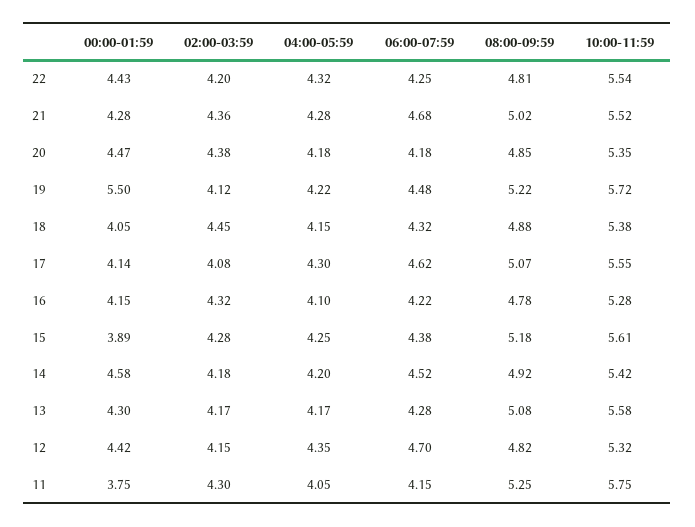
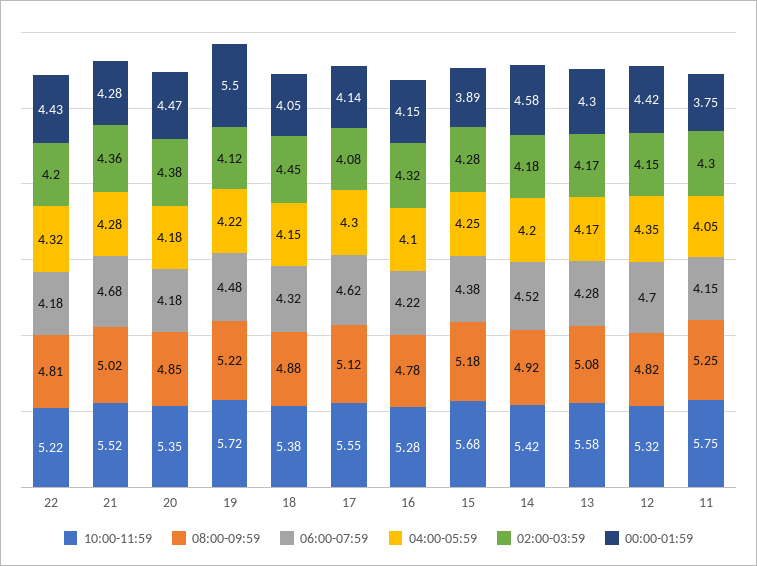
06:00-07:59, 22: 4.25 -> 4.18
10:00-11:59, 22: 5.54 -> 5.22
08:00-09:59, 17: 5.07 -> 5.12
10:00-11:59, 15: 5.61 -> 5.68

